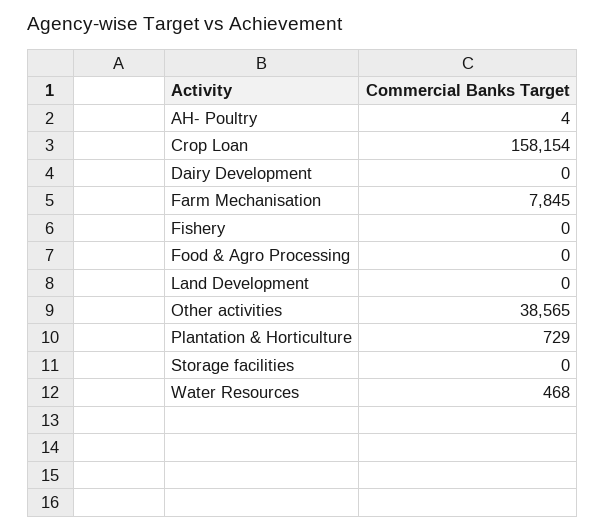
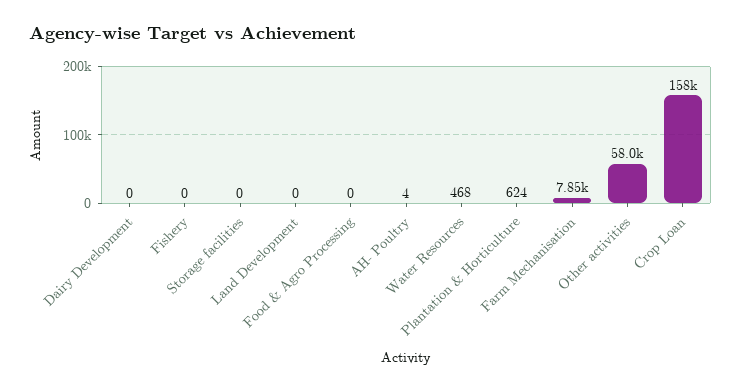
Other activities: 38565 -> 58000
Plantation & Horticulture: 729 -> 624

